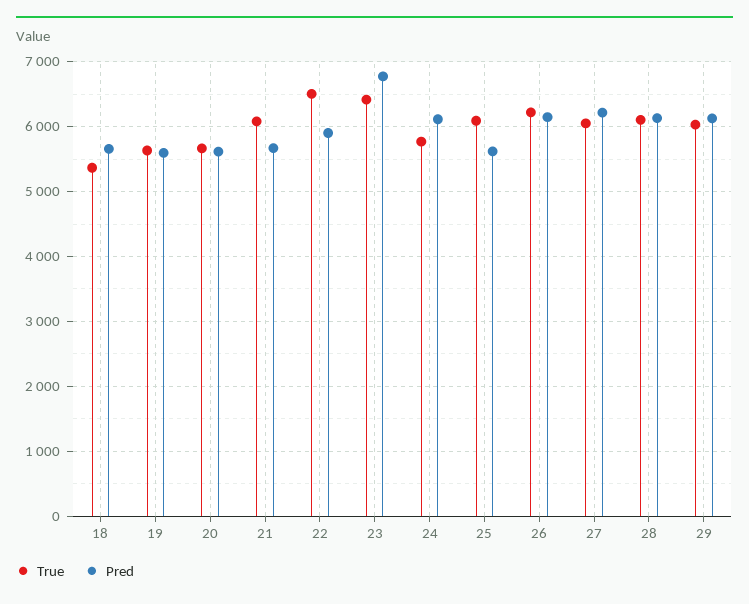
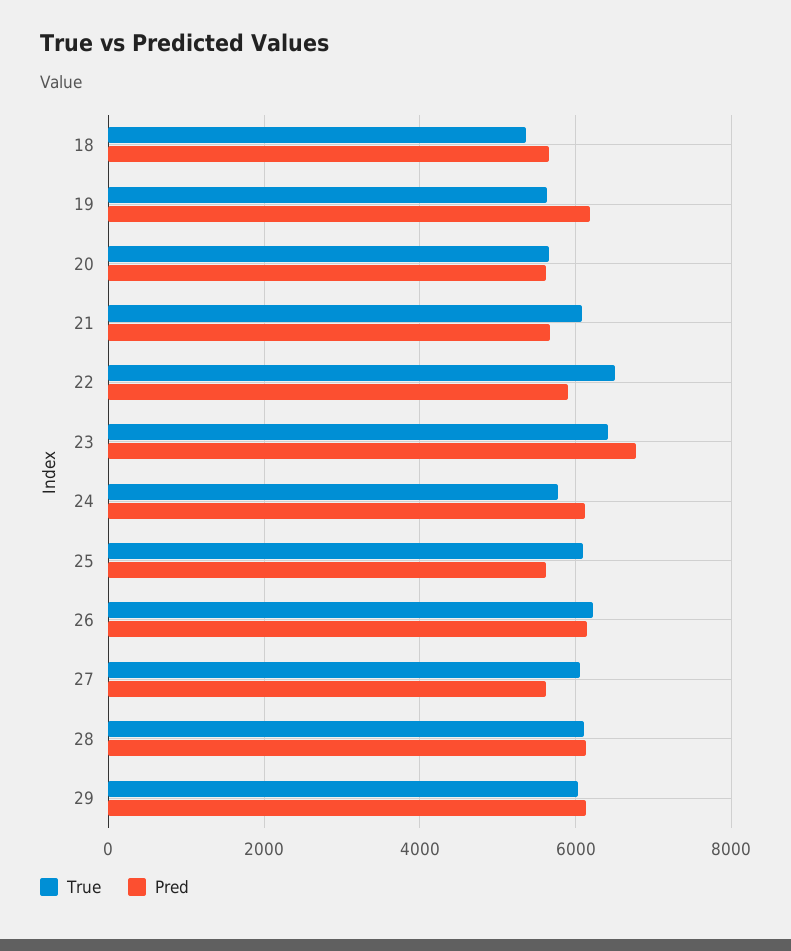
Pred, 19: 5600 -> 6200
Pred, 27: 6200 -> 5600

